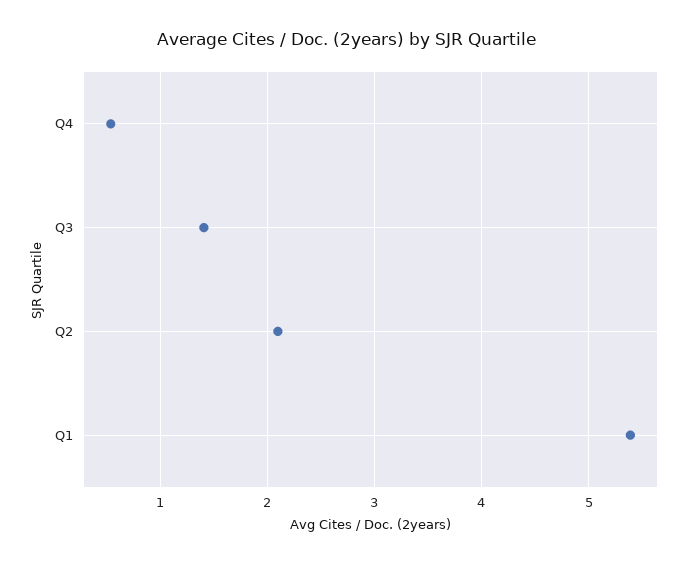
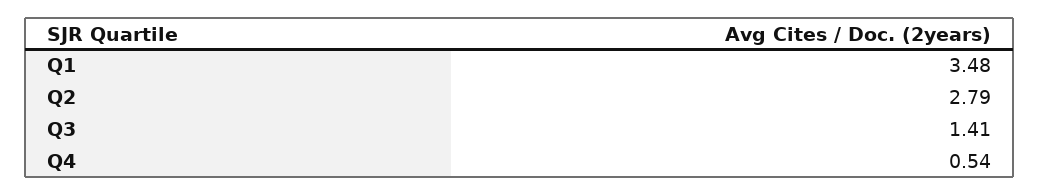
Q2: 2.1 -> 2.79
Q1: 5.4 -> 3.48

